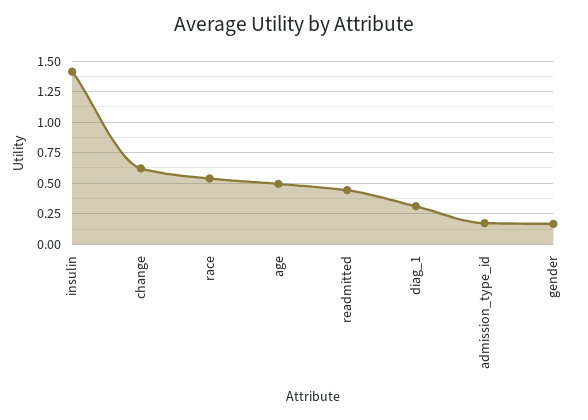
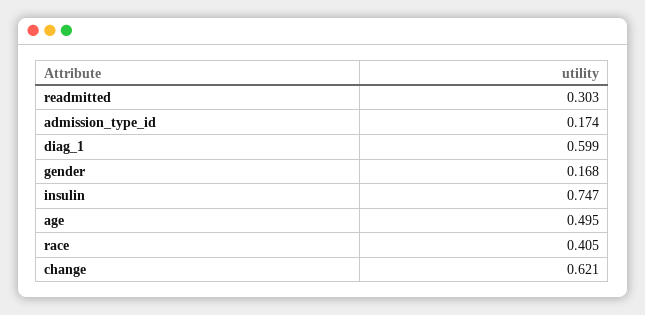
insulin: 1.4 -> 0.747
race: 0.55 -> 0.405
readmitted: 0.45 -> 0.303
diag_1: 0.3 -> 0.599

